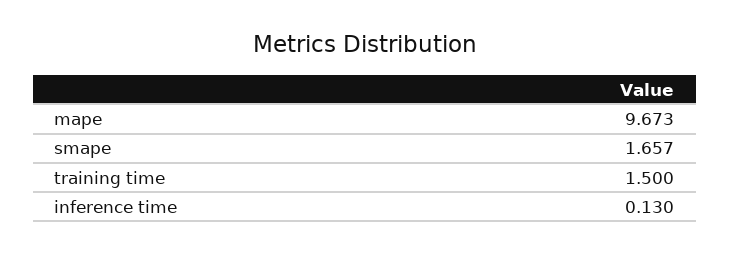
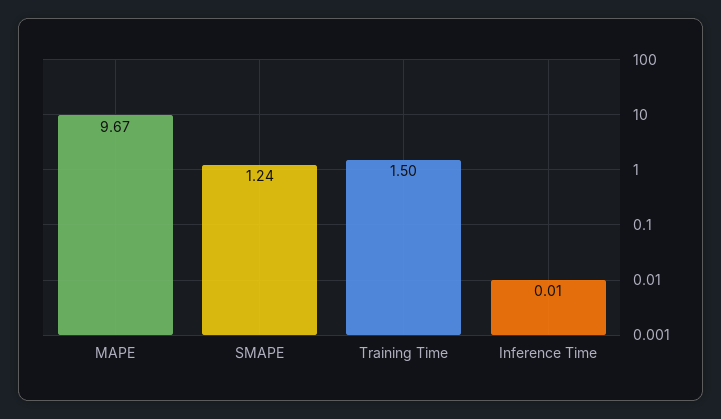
smape: 1.657 -> 1.24
inference time: 0.13 -> 0.01

